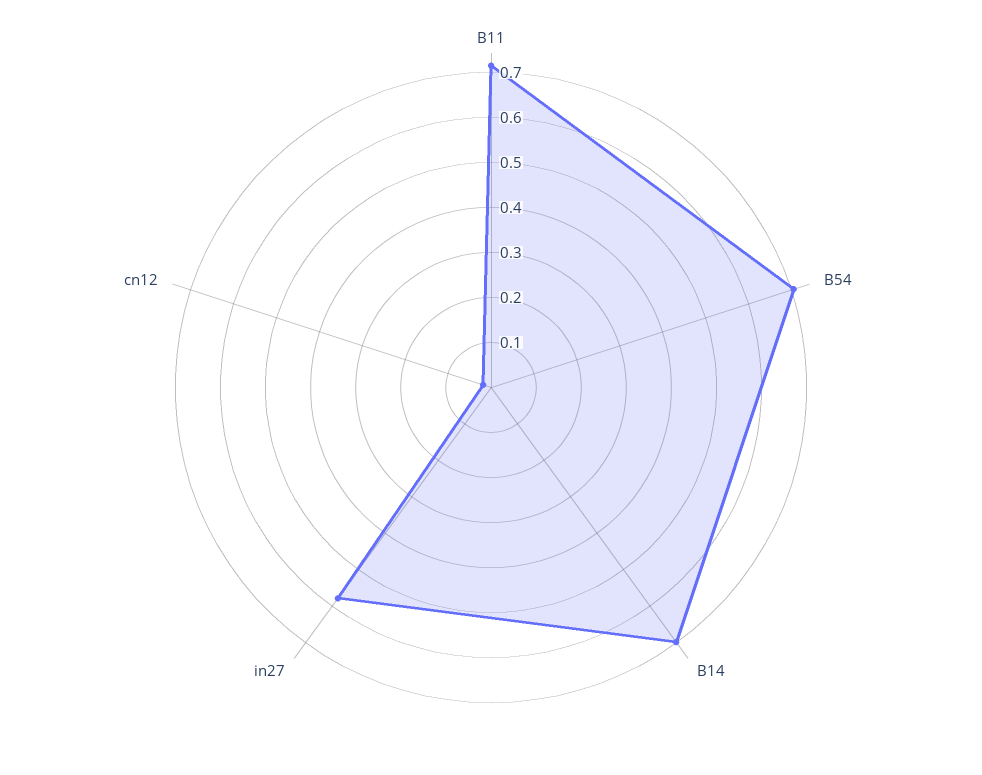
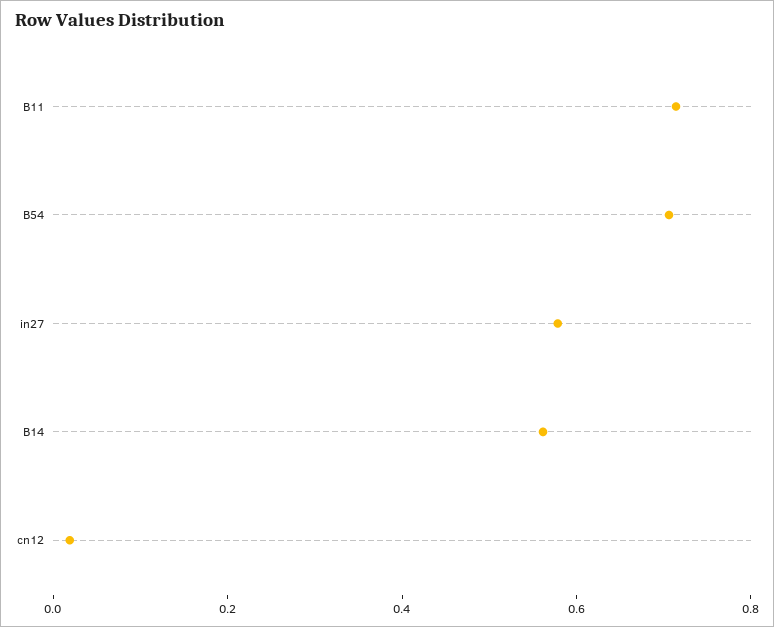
B14: 0.7 -> 0.55

